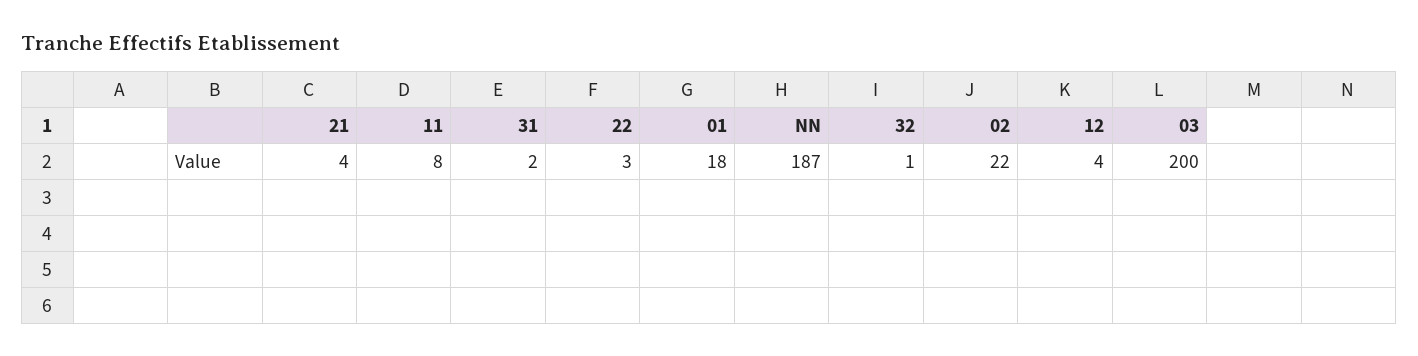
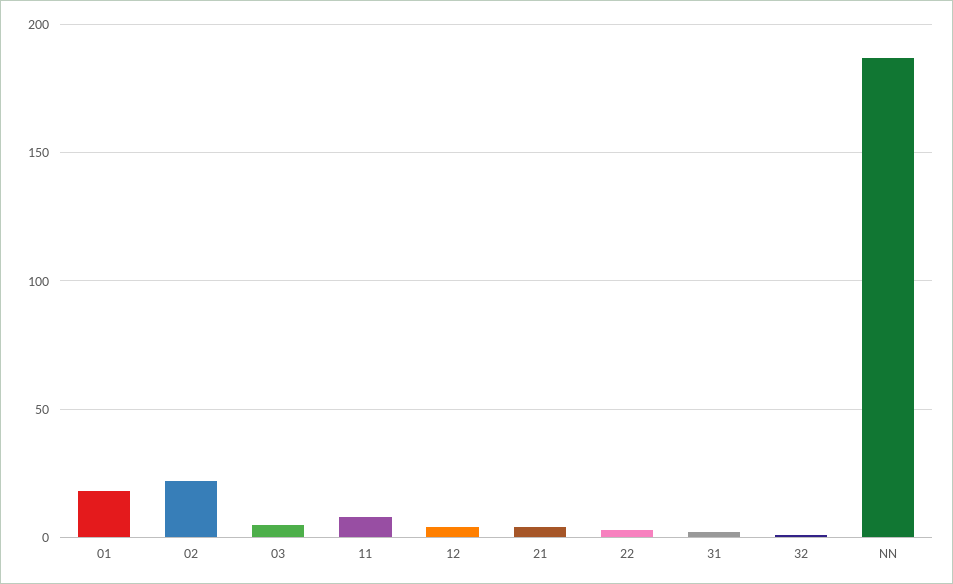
03: 200 -> 5

